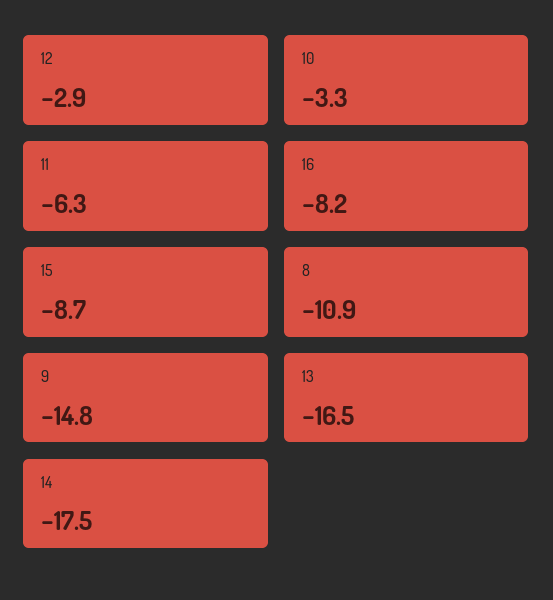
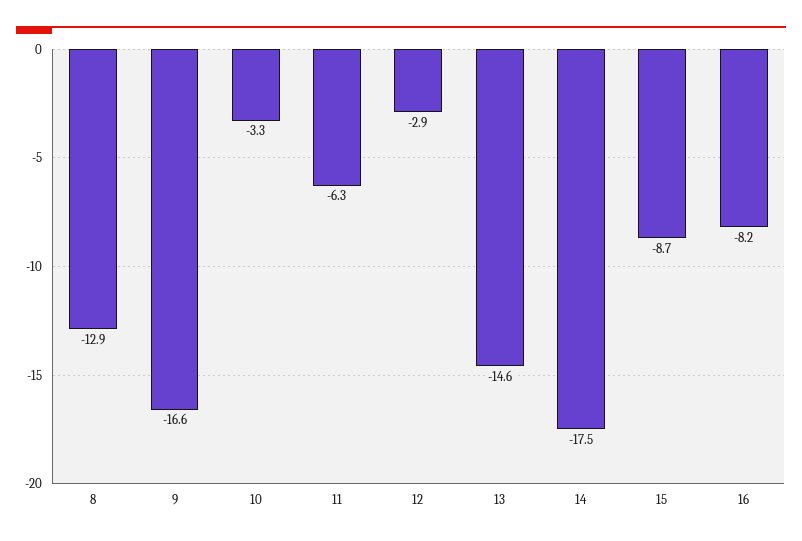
8: -10.9 -> -12.9
9: -14.8 -> -16.6
13: -16.5 -> -14.6

